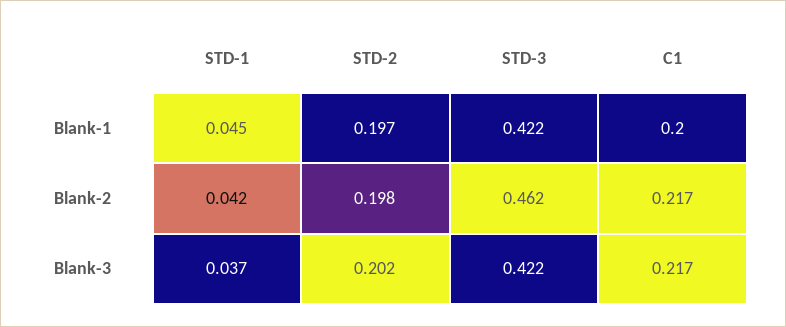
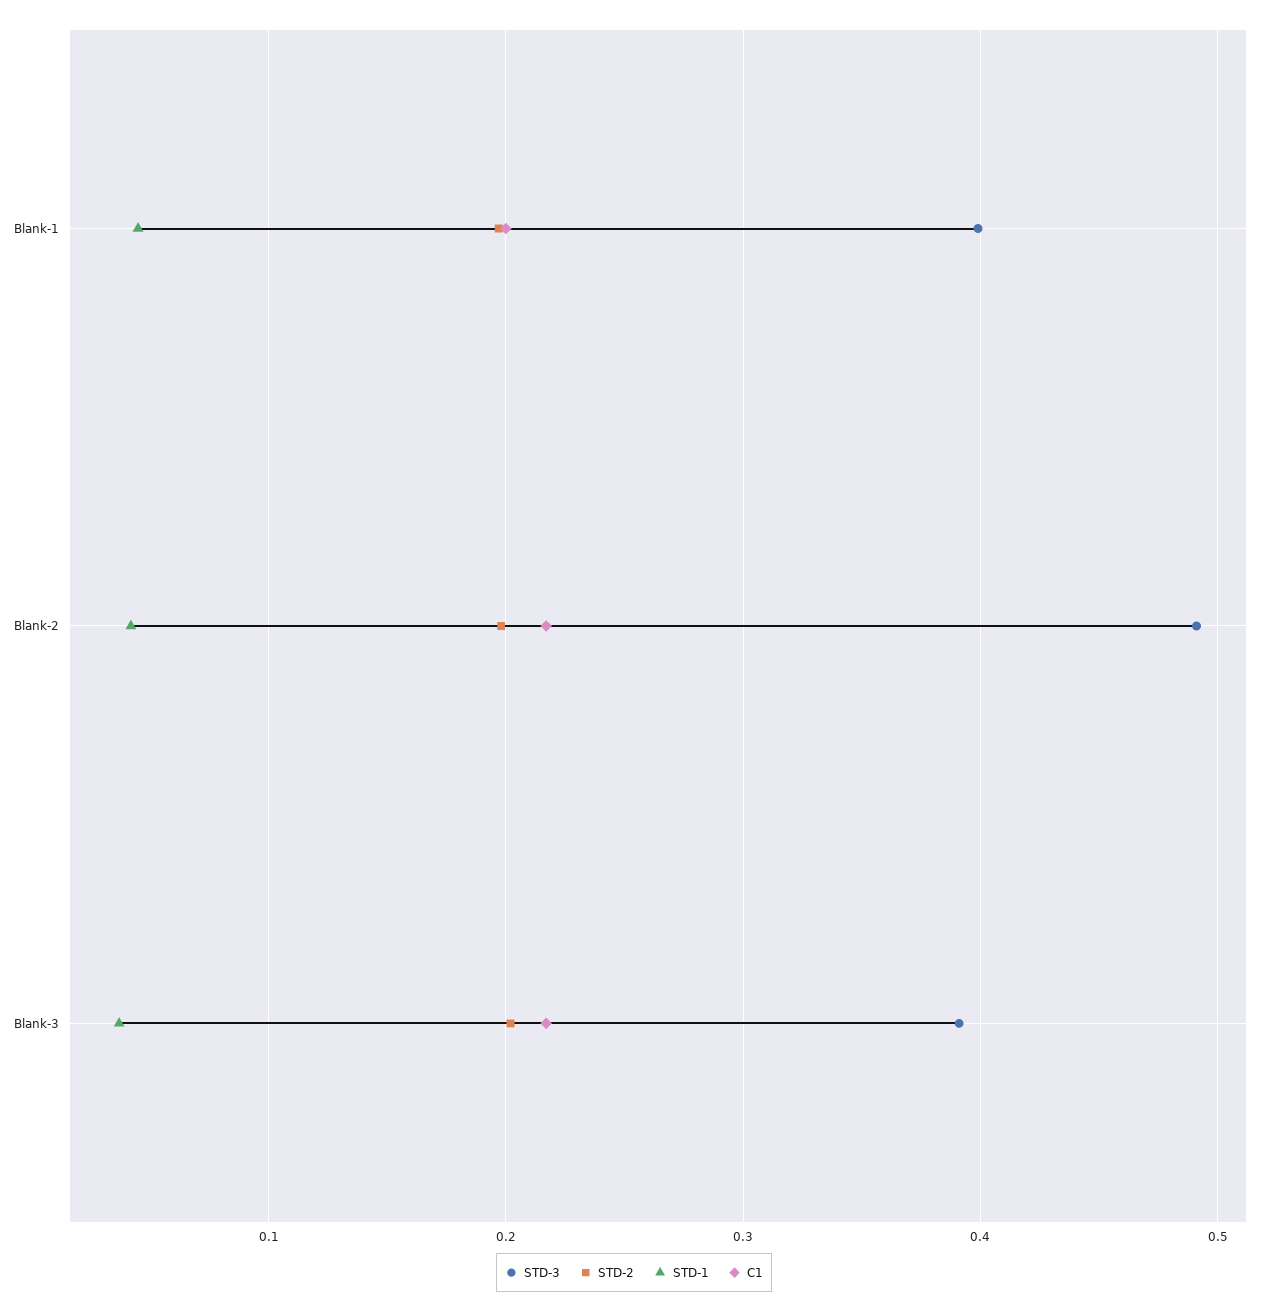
STD-3, Blank-1: 0.422 -> 0.4
STD-3, Blank-2: 0.462 -> 0.49
STD-3, Blank-3: 0.422 -> 0.39

